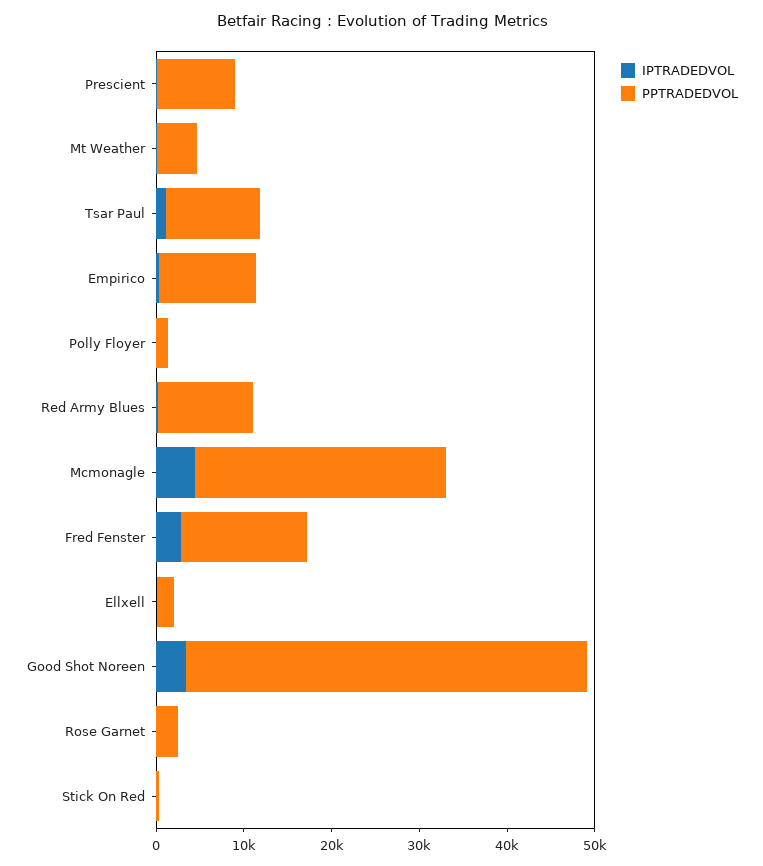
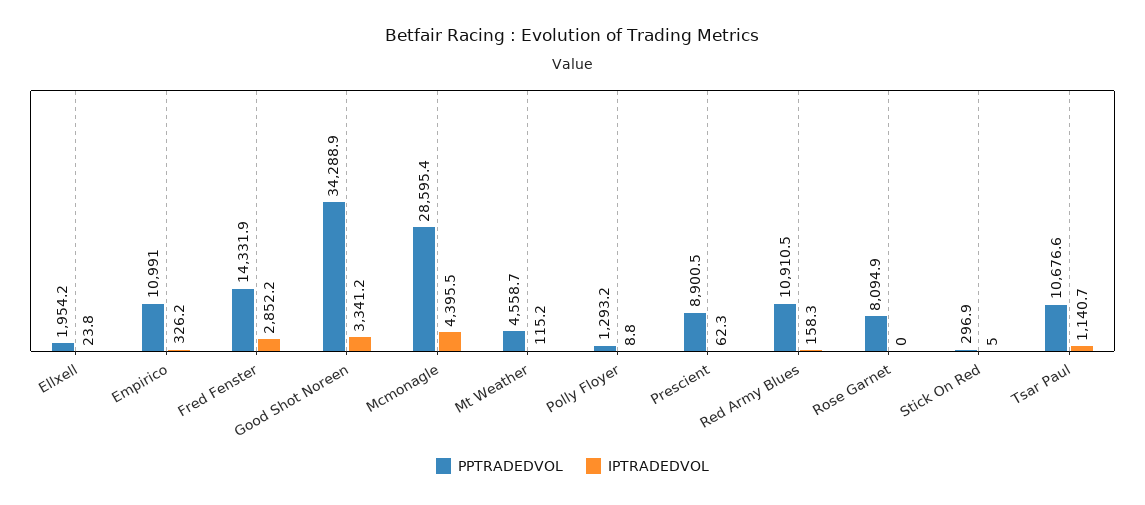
PPTRADEDVOL, Good Shot Noreen: 46000 -> 34288.9
PPTRADEDVOL, Rose Garnet: 2000 -> 8094.9

